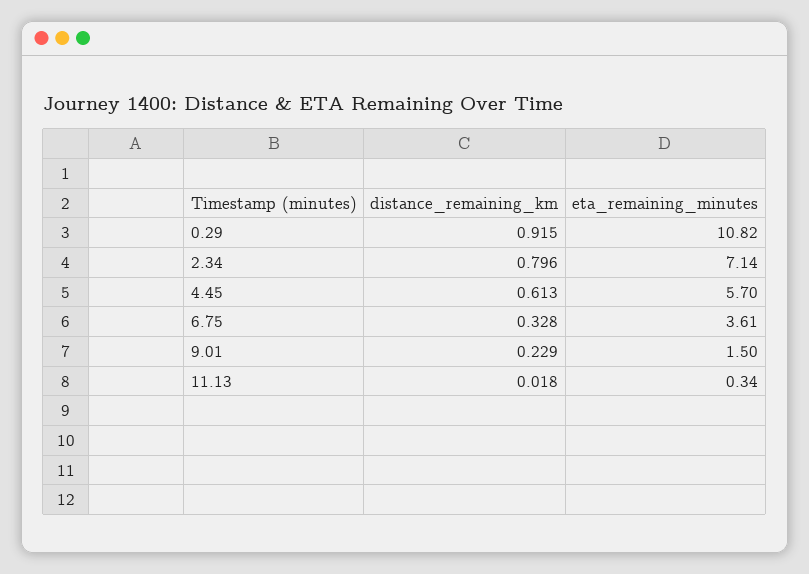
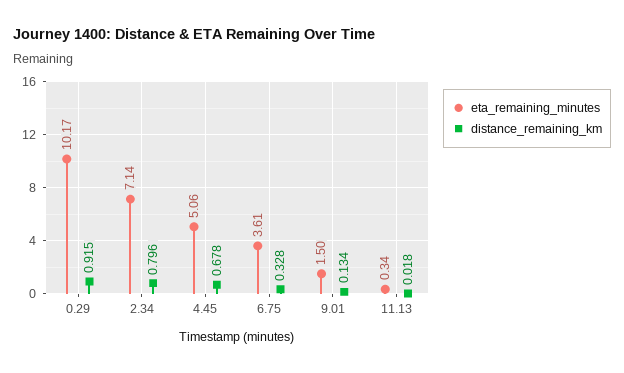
eta_remaining_minutes, 0.29: 10.82 -> 10.17
distance_remaining_km, 4.45: 0.613 -> 0.678
eta_remaining_minutes, 4.45: 5.7 -> 5.06
distance_remaining_km, 9.01: 0.229 -> 0.134

